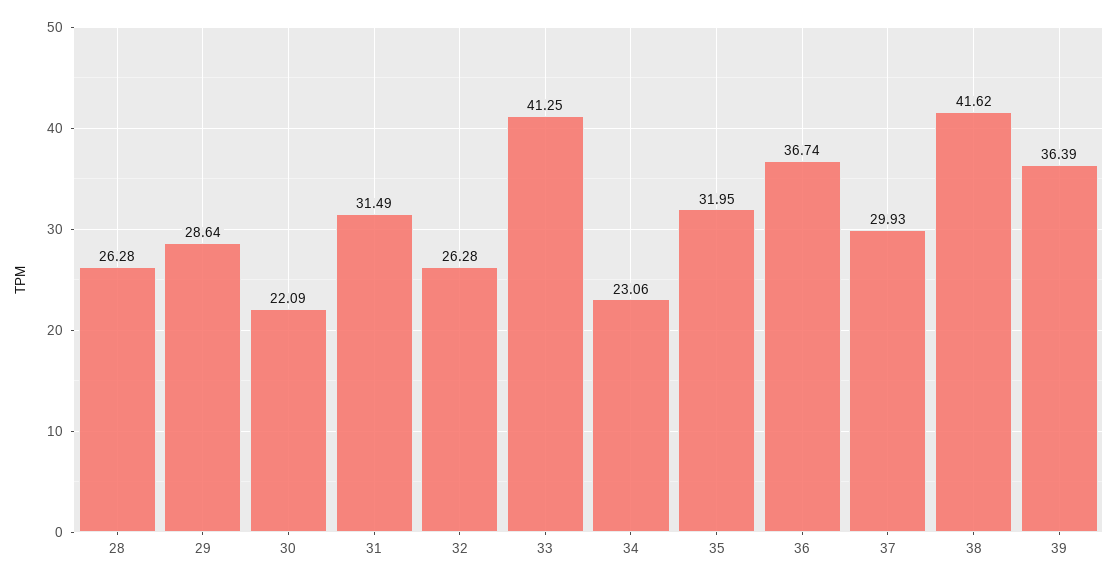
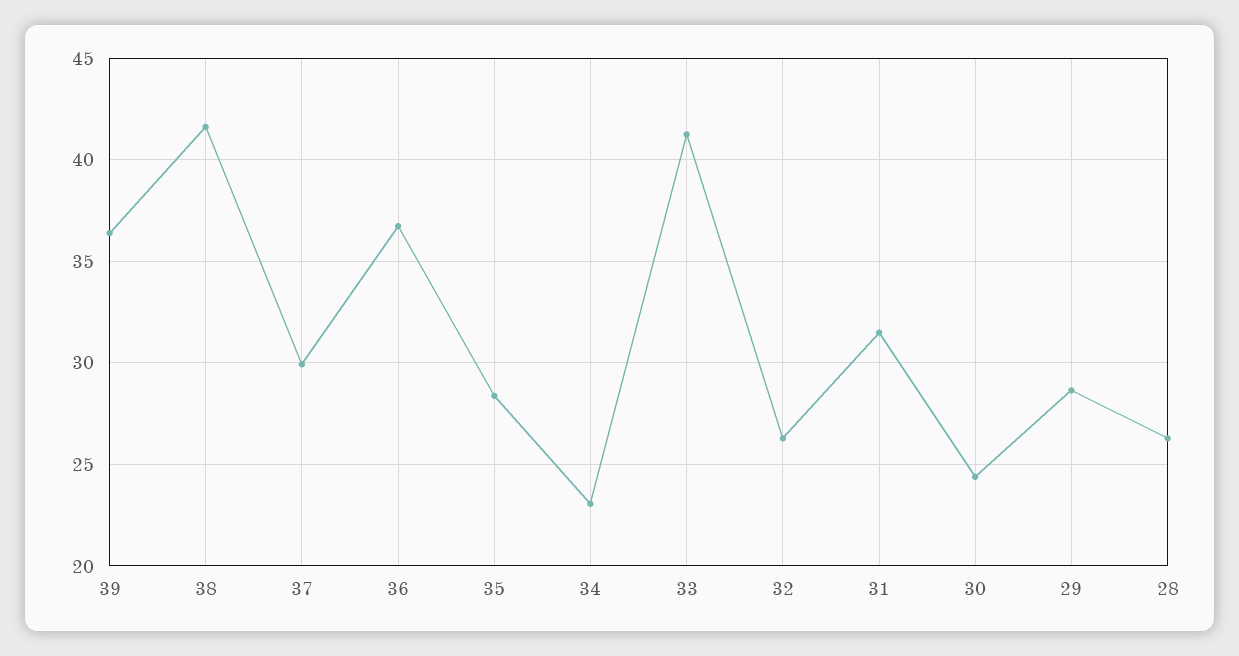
30: 22.09 -> 24.5
35: 31.95 -> 28.5

